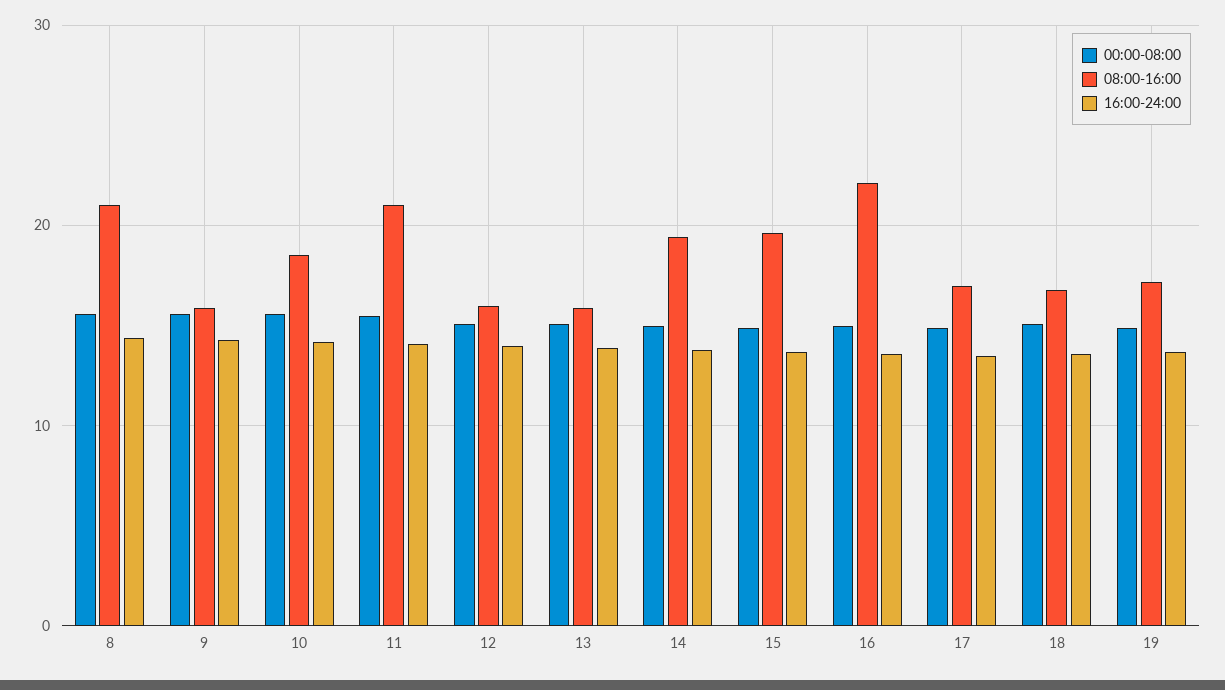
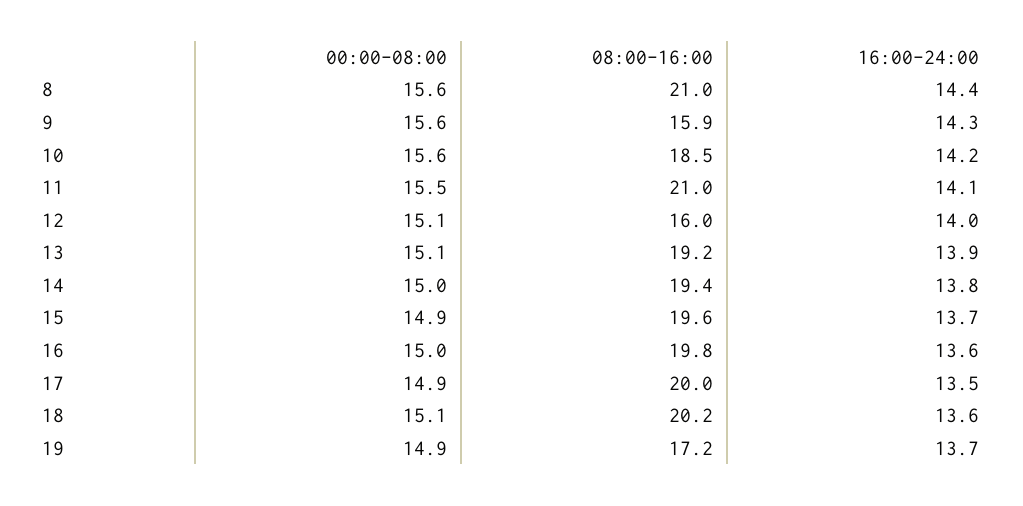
08:00-16:00, 13: 16 -> 19.2
08:00-16:00, 16: 22 -> 19.8
08:00-16:00, 17: 17 -> 20
08:00-16:00, 18: 17 -> 20.2

